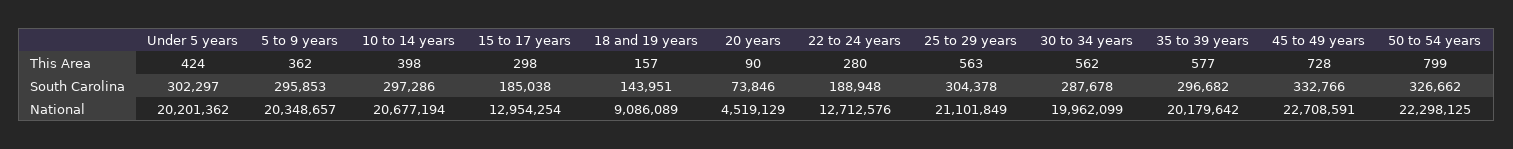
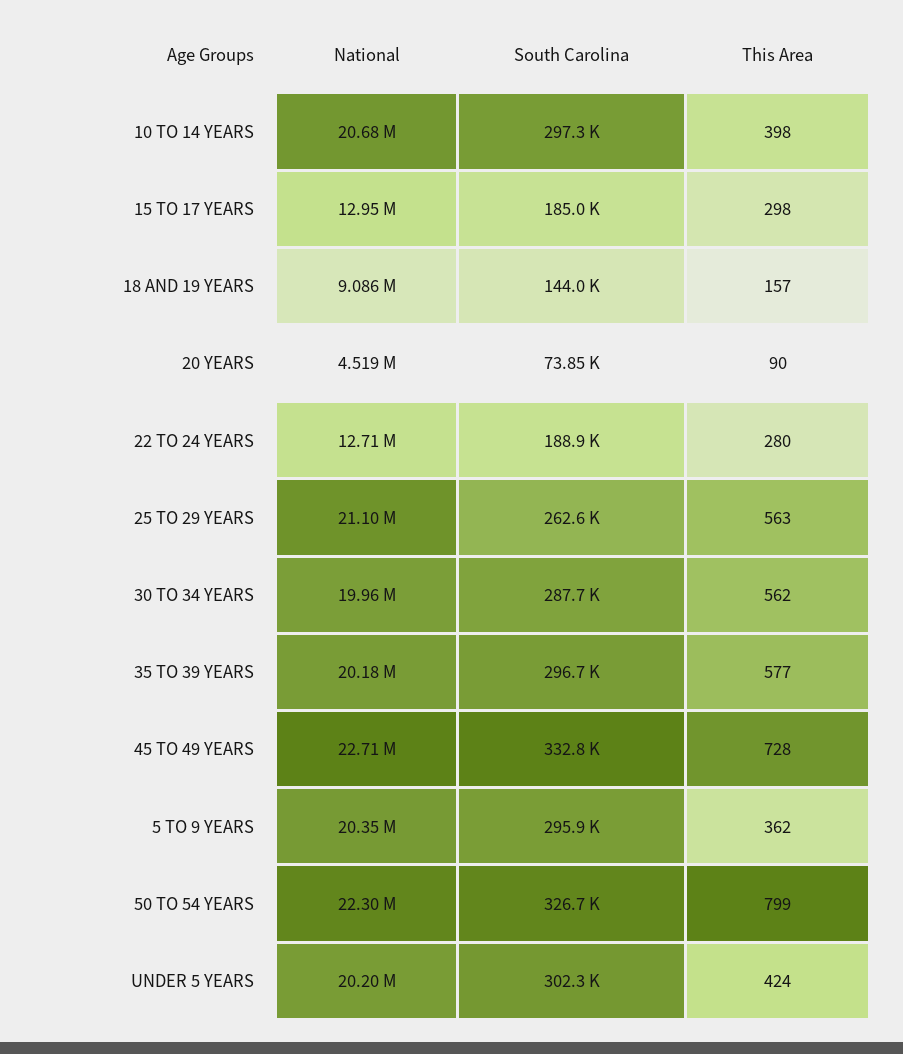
25 to 29 years, South Carolina: 304378 -> 262600

